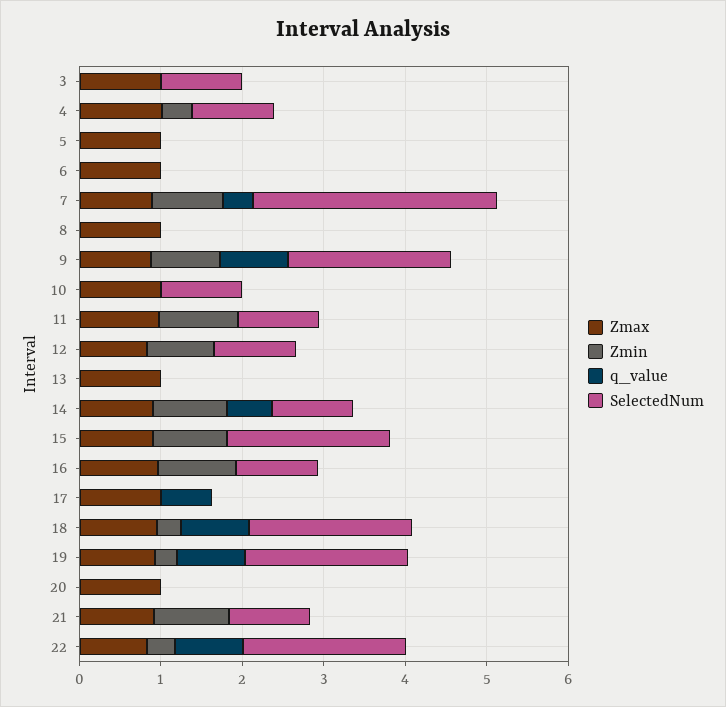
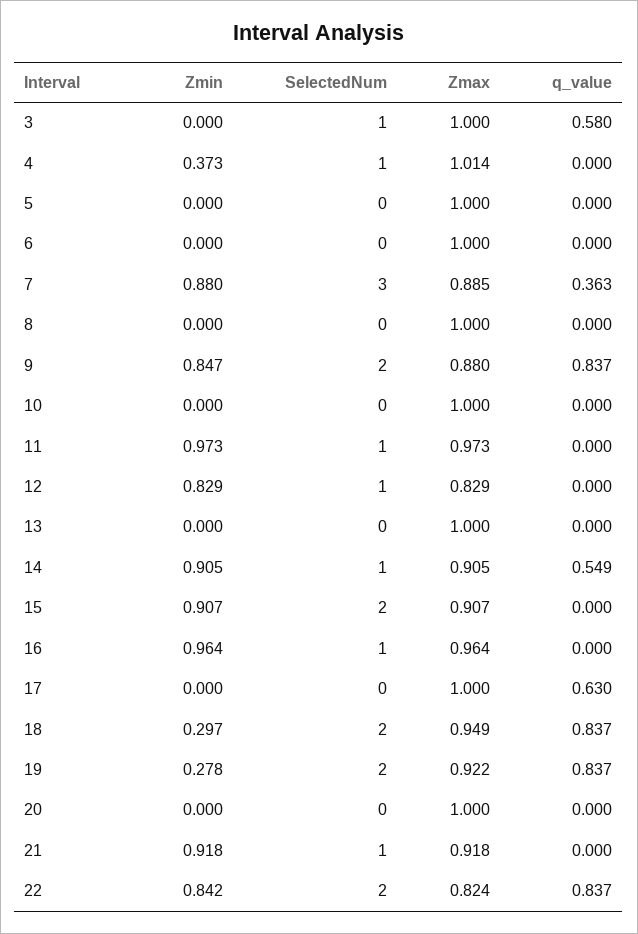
q_value, 3: 0 -> 0.58
SelectedNum, 10: 1 -> 0
Zmin, 22: 0.4 -> 0.842

